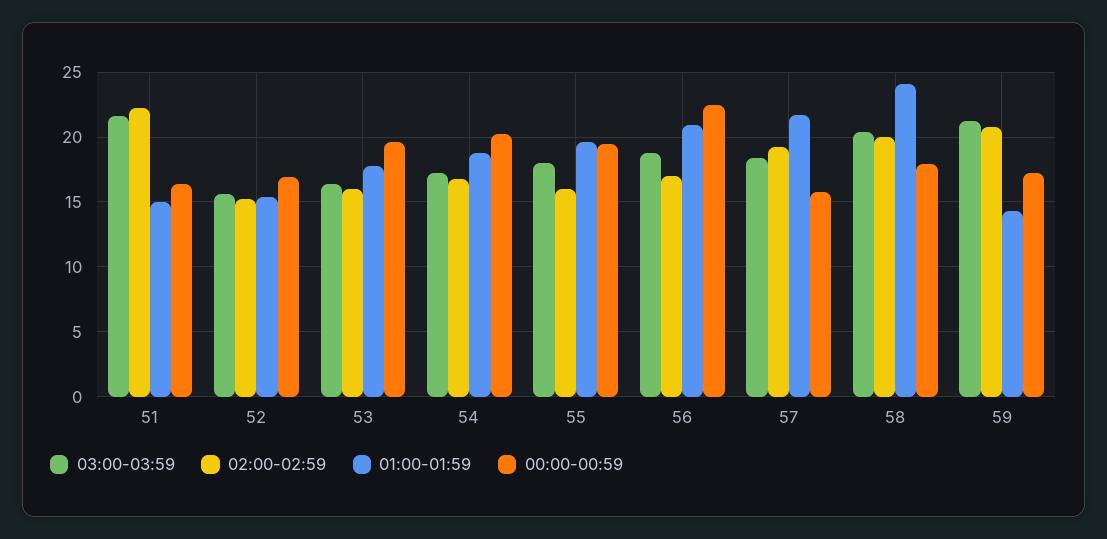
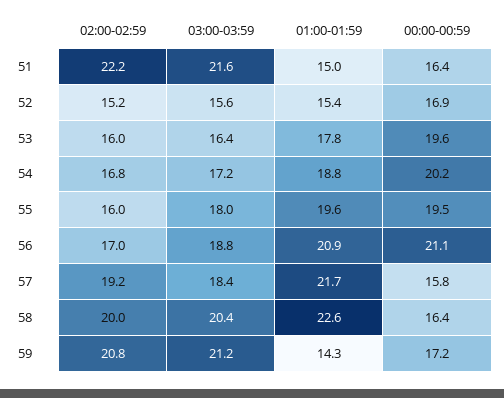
00:00-00:59, 56: 22.5 -> 21.1
01:00-01:59, 58: 24 -> 22.6
00:00-00:59, 58: 18 -> 16.4

